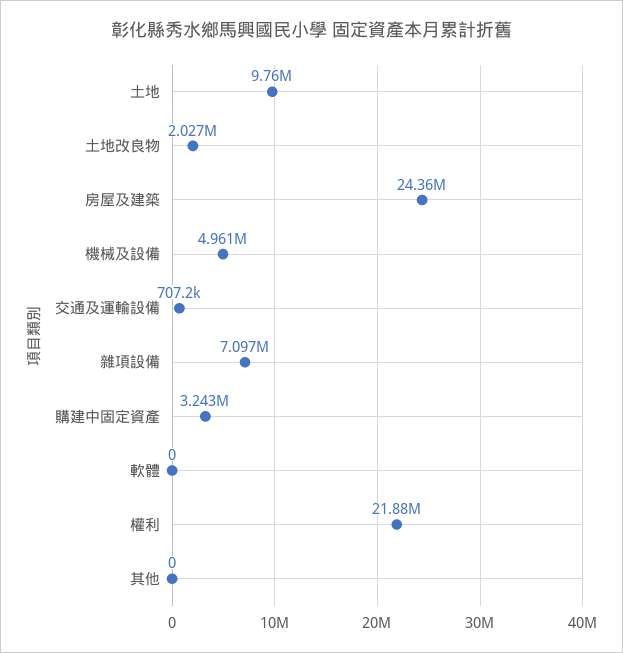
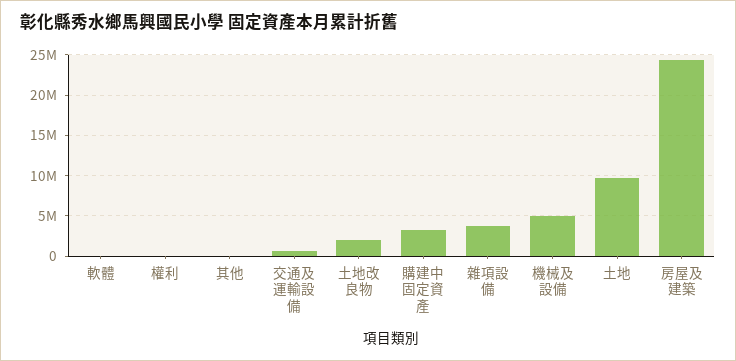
雜項設備: 7097000 -> 4000000
權利: 21880000 -> 0

